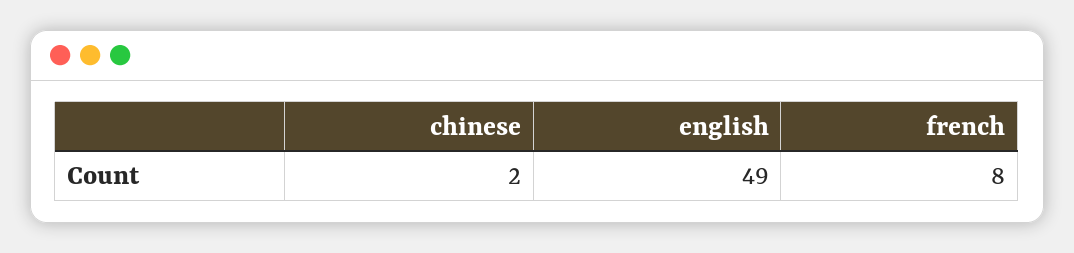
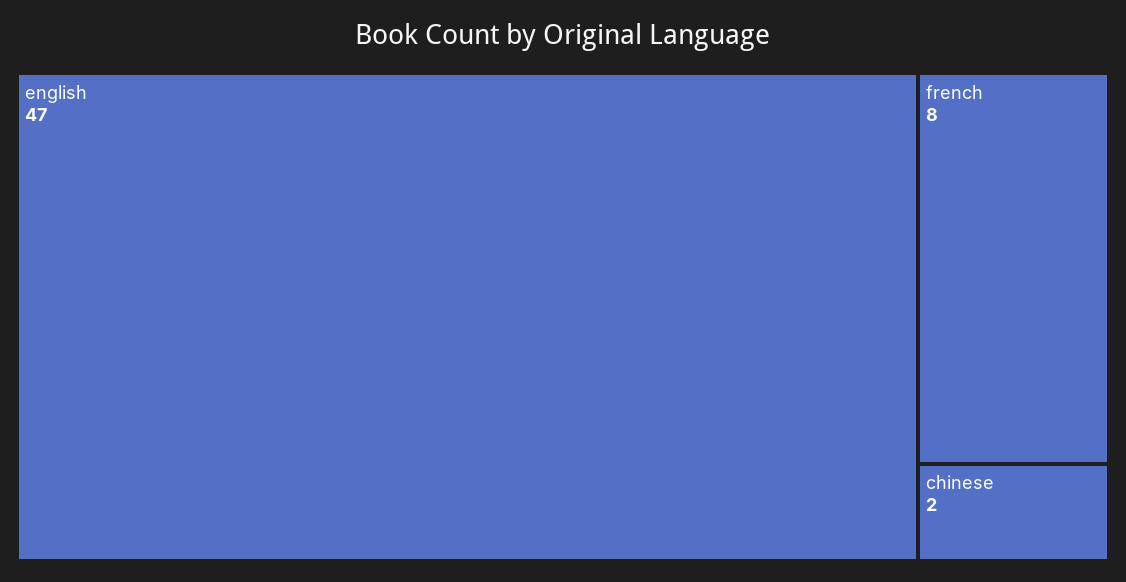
english: 49 -> 47

